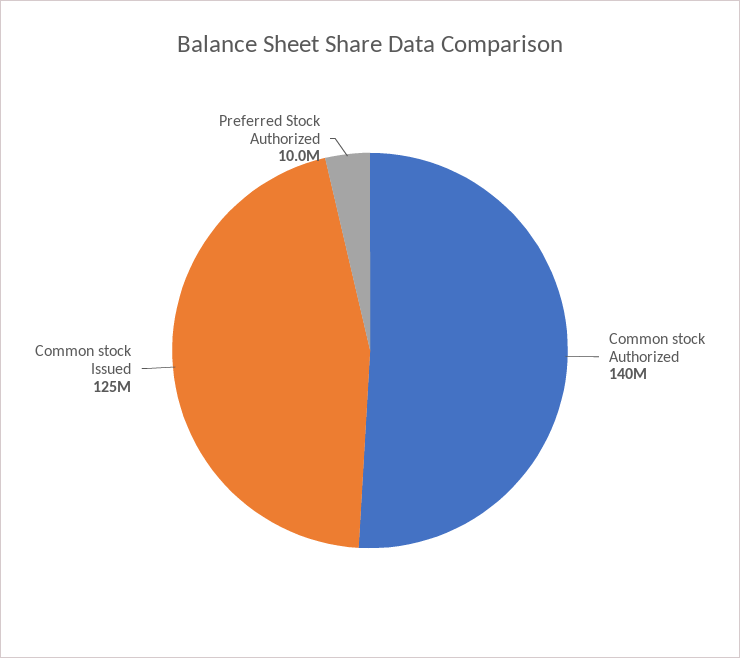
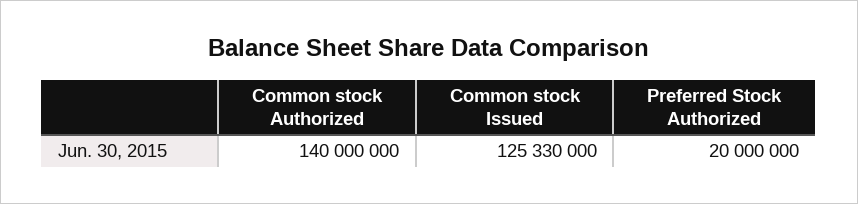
Preferred Stock Authorized: 10000000 -> 20000000

